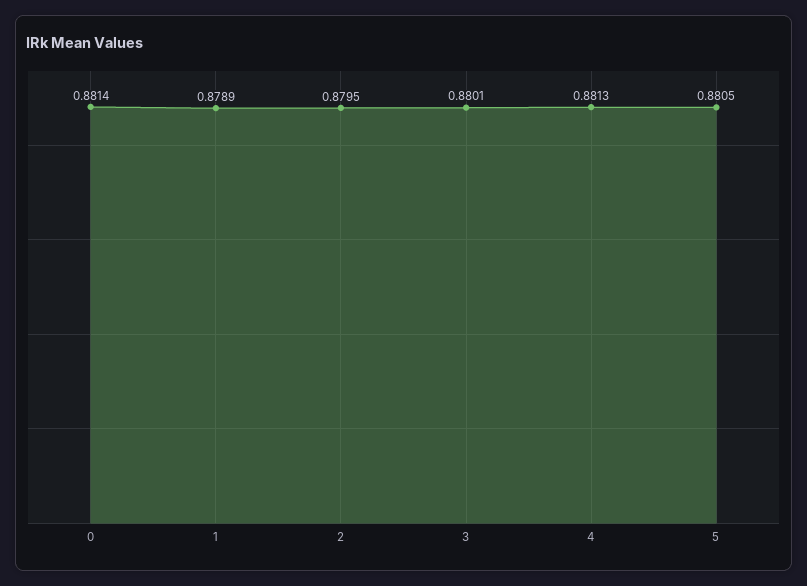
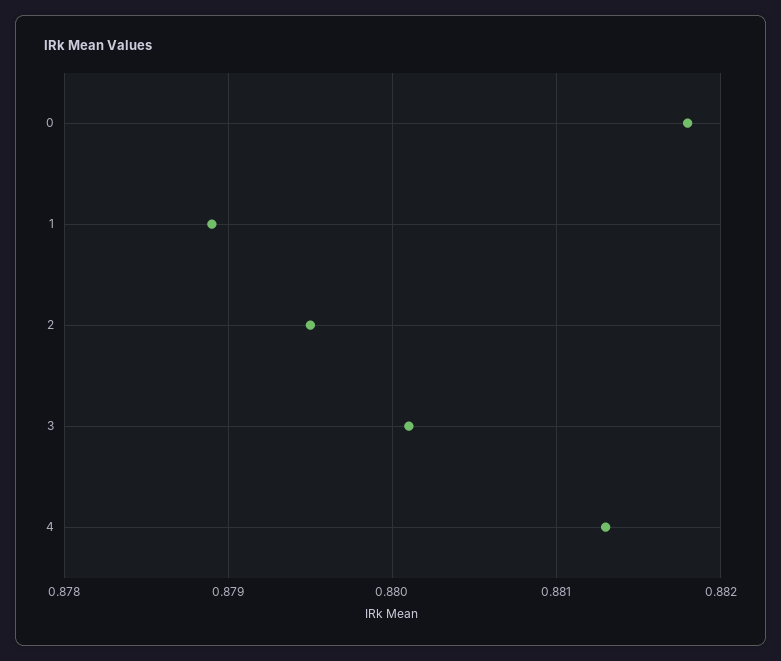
0: 0.8814 -> 0.8818
5: 0.8805 -> none

